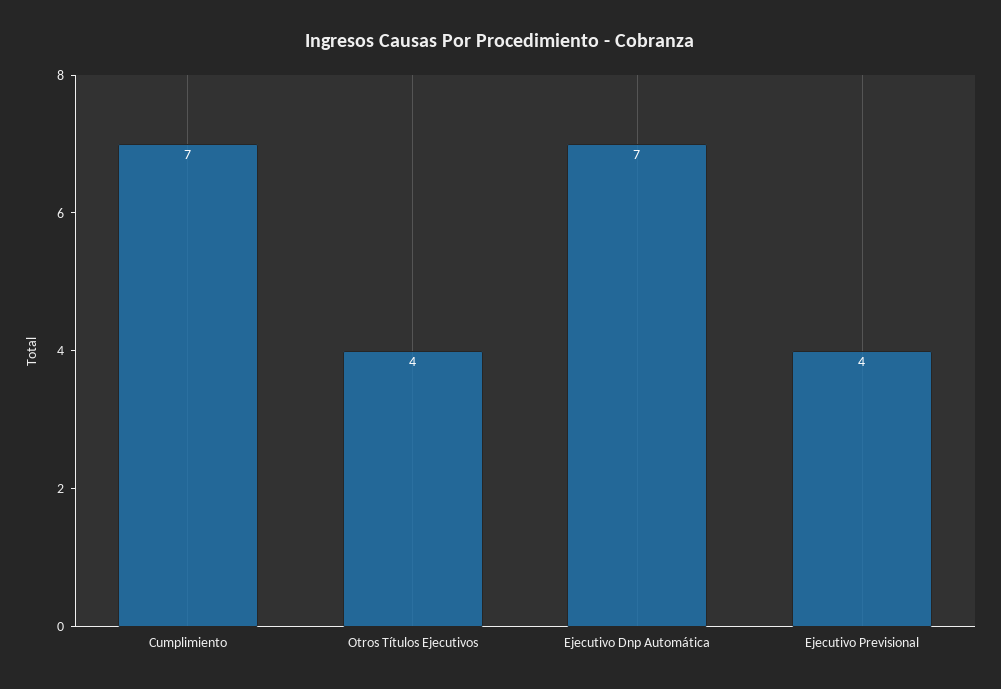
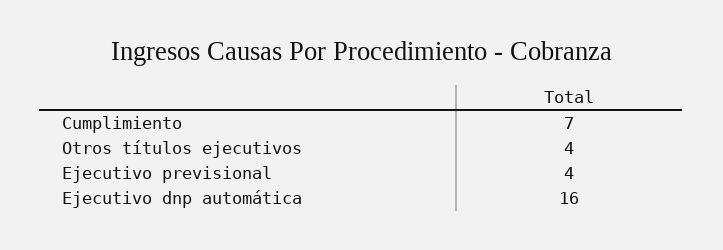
Ejecutivo Dnp Automática: 7 -> 16

